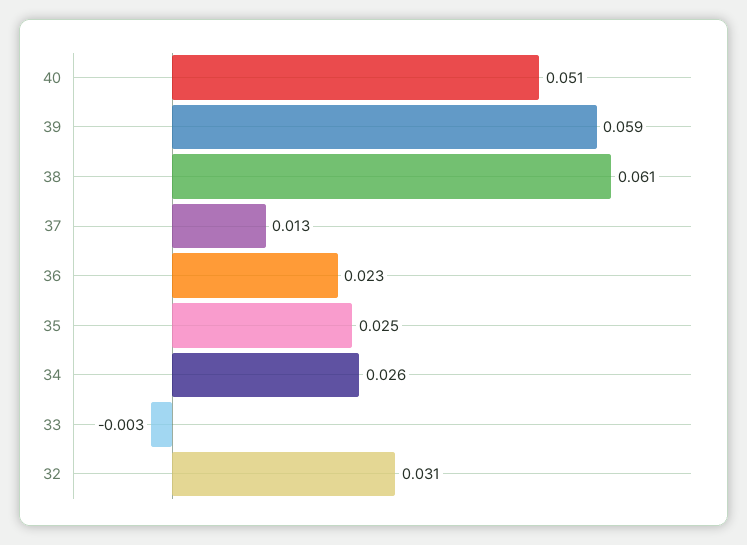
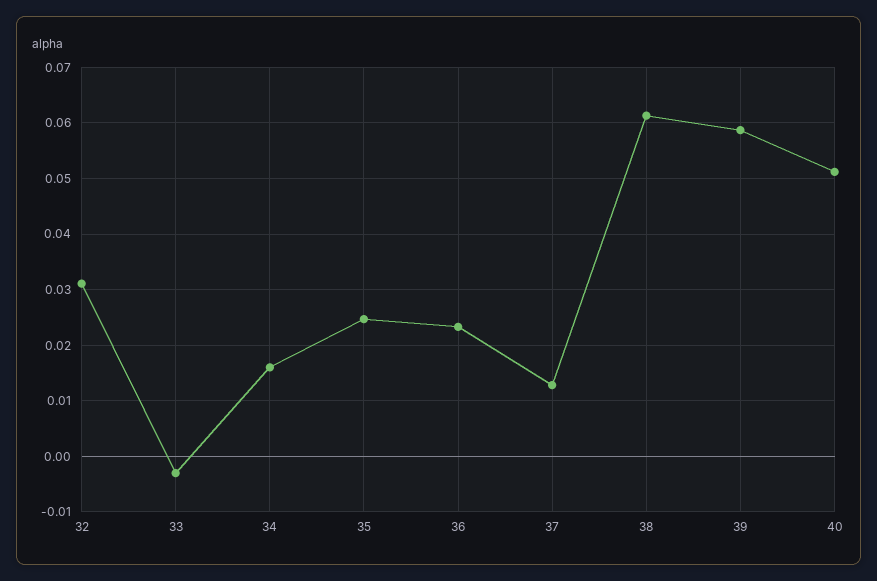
34: 0.026 -> 0.016

